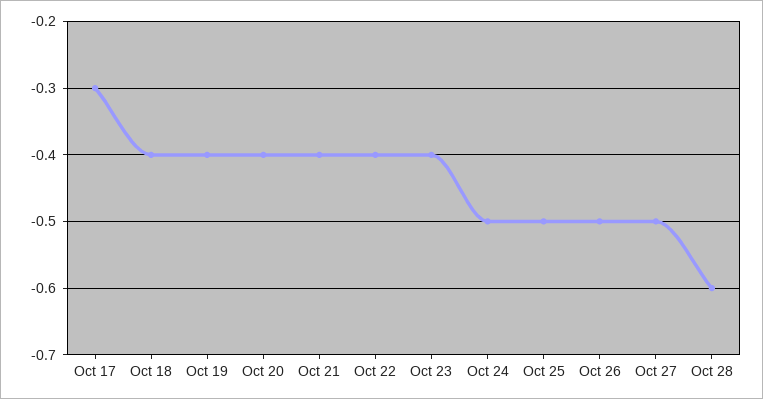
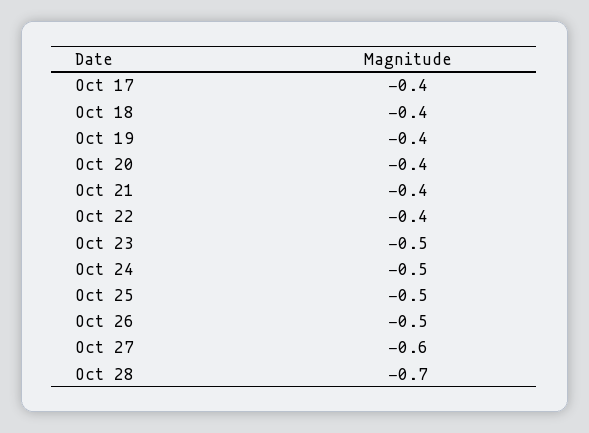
Oct 17: -0.3 -> -0.4
Oct 23: -0.4 -> -0.5
Oct 27: -0.5 -> -0.6
Oct 28: -0.6 -> -0.7

